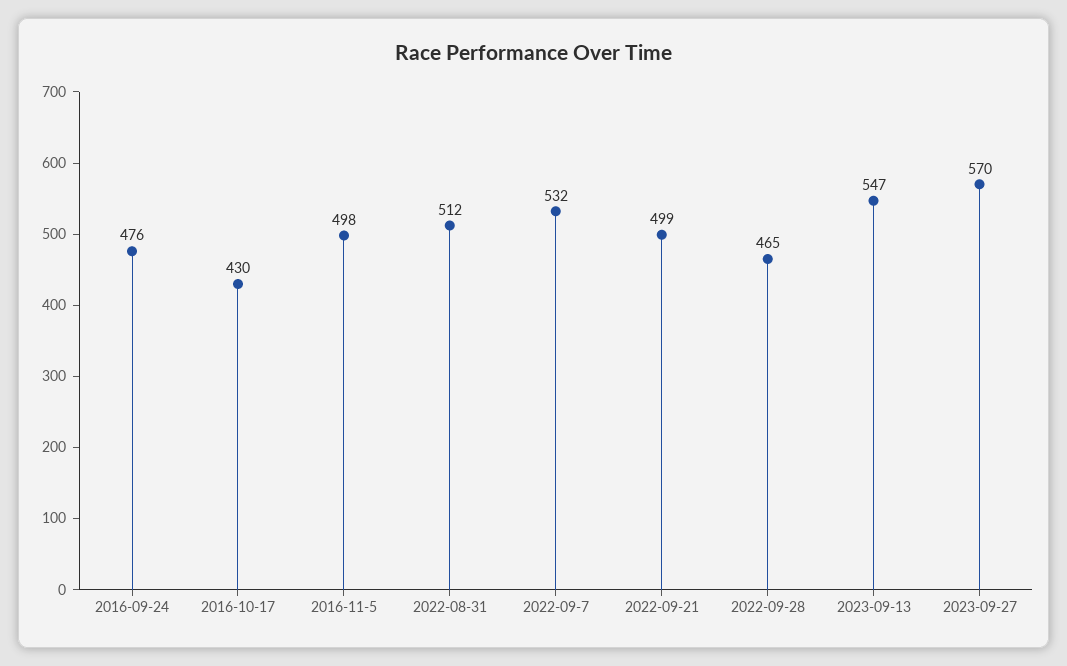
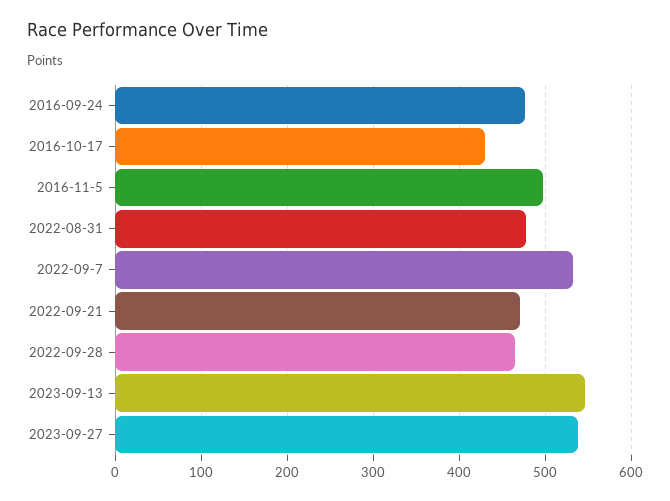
2022-08-31: 512 -> 480
2022-09-21: 499 -> 470
2023-09-27: 570 -> 540

